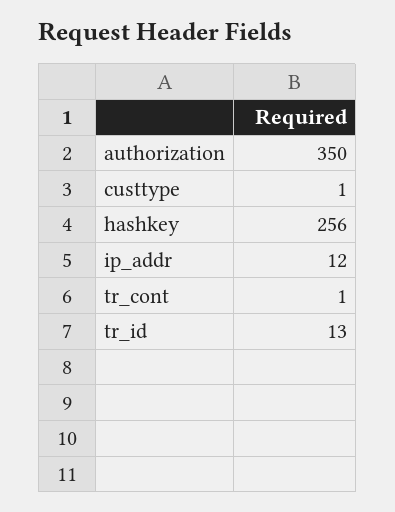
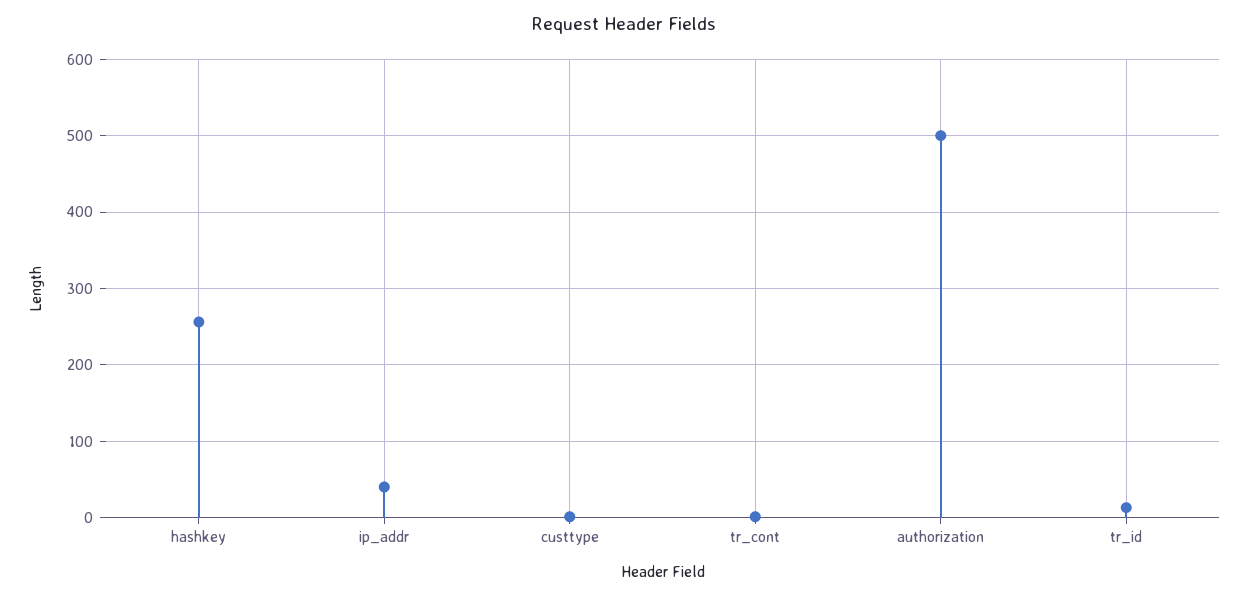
authorization: 350 -> 500
ip_addr: 12 -> 40

